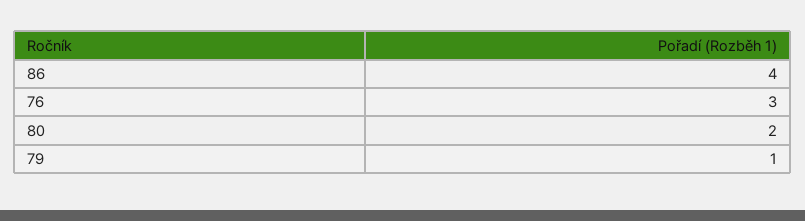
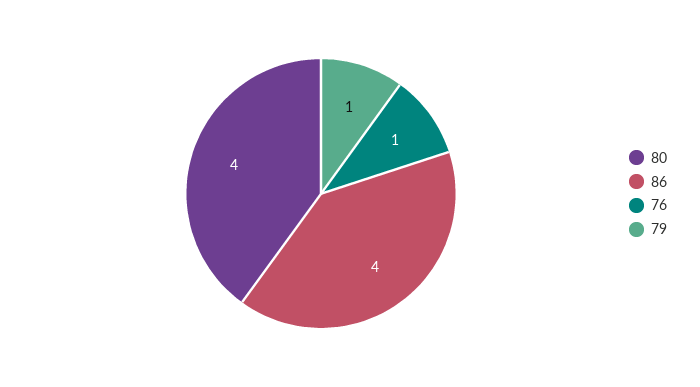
76: 3 -> 1
80: 2 -> 4

